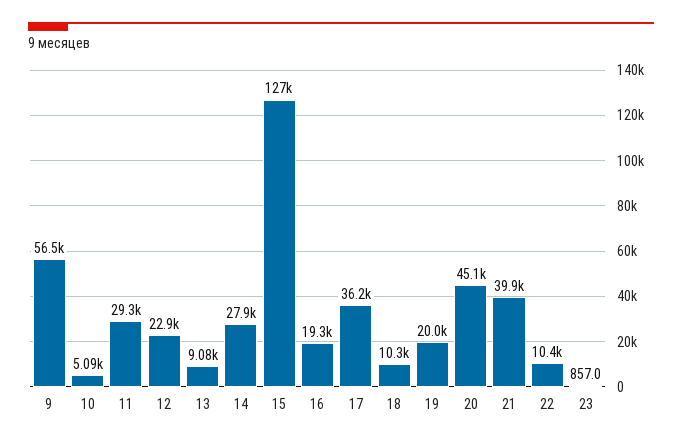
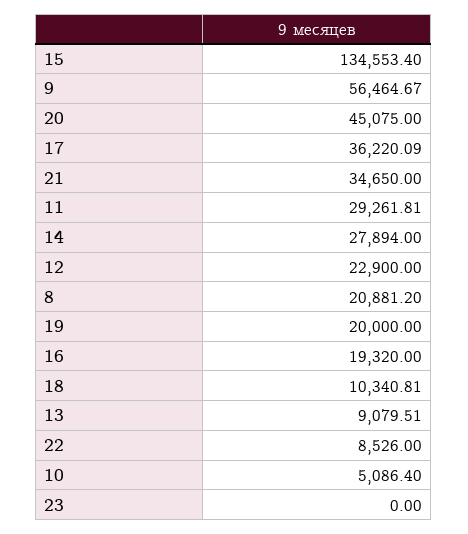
15: 127000 -> 134553.4
21: 39900 -> 34650
22: 10400 -> 8526
23: 857 -> 0
8: none -> 20881.2

